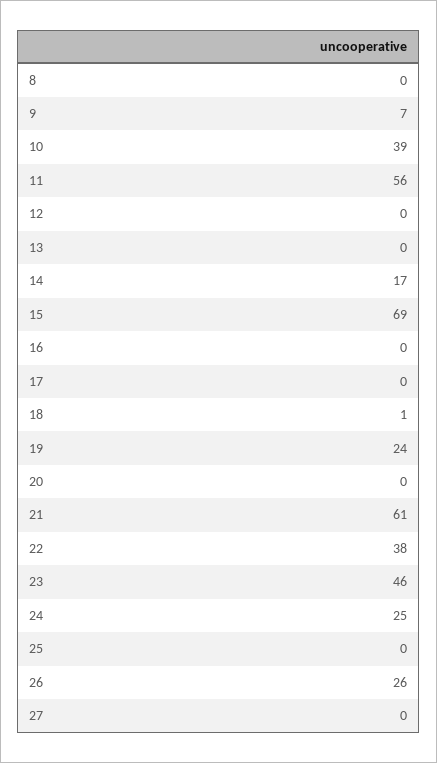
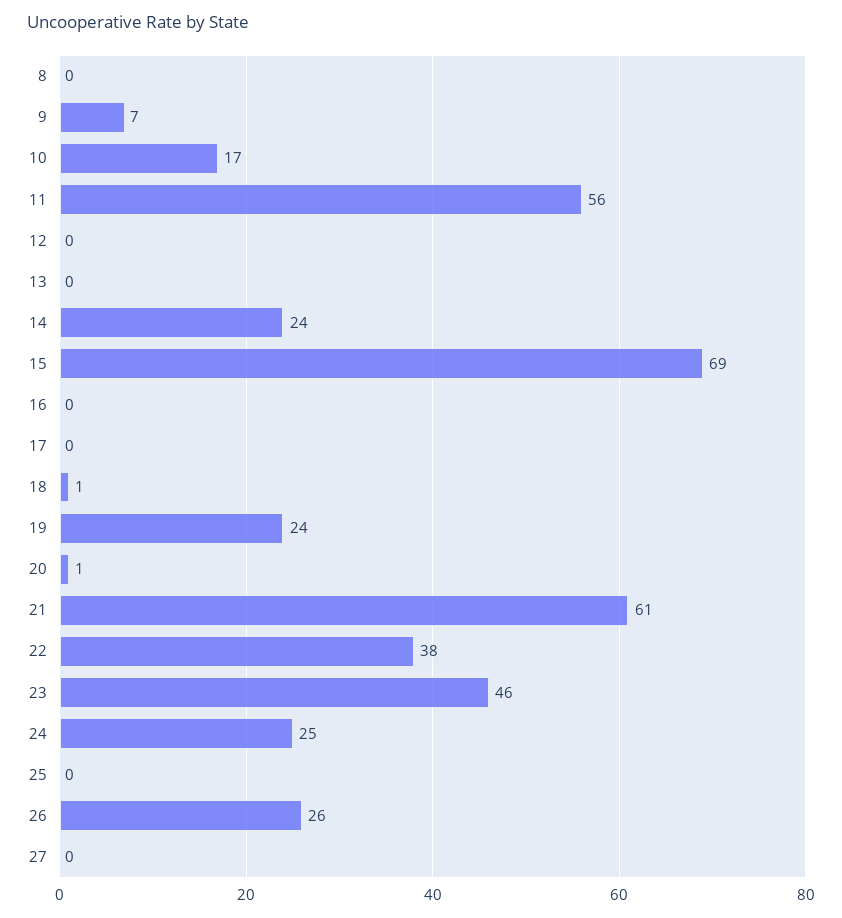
10: 39 -> 17
14: 17 -> 24
20: 0 -> 1

